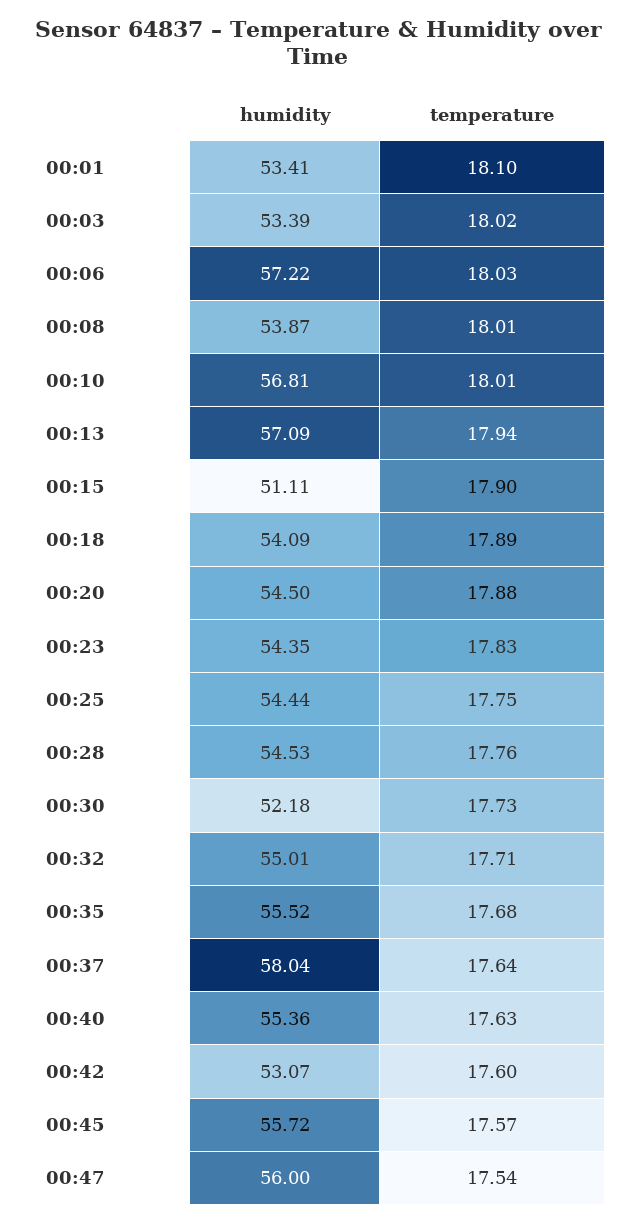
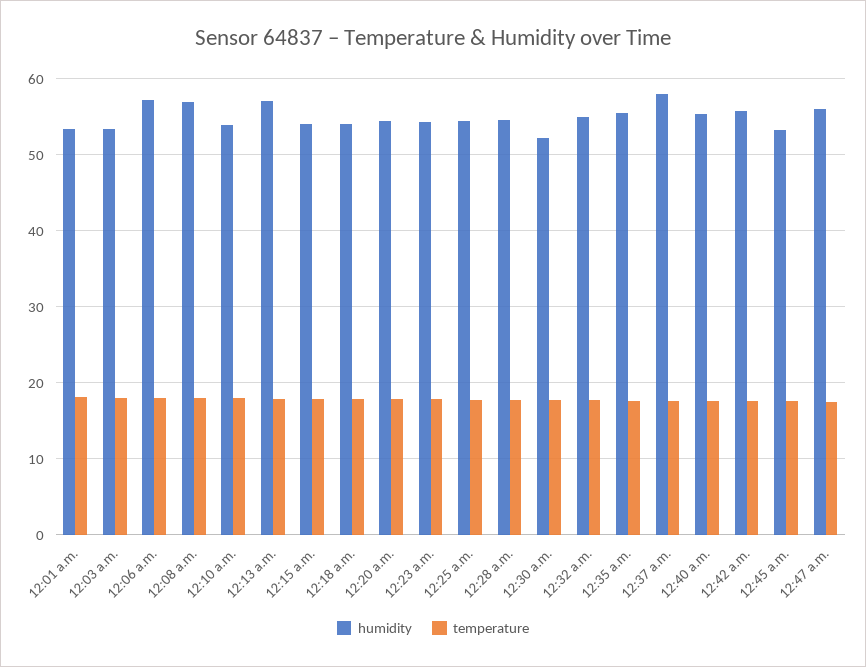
humidity, 00:08: 53.87 -> 57
humidity, 00:10: 56.81 -> 54
humidity, 00:15: 51.11 -> 54
humidity, 00:42: 53.07 -> 56
humidity, 00:45: 55.72 -> 53

